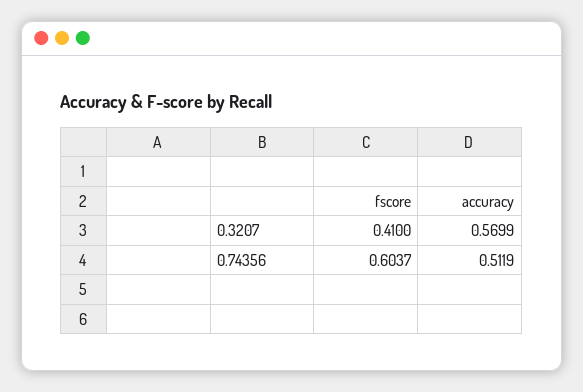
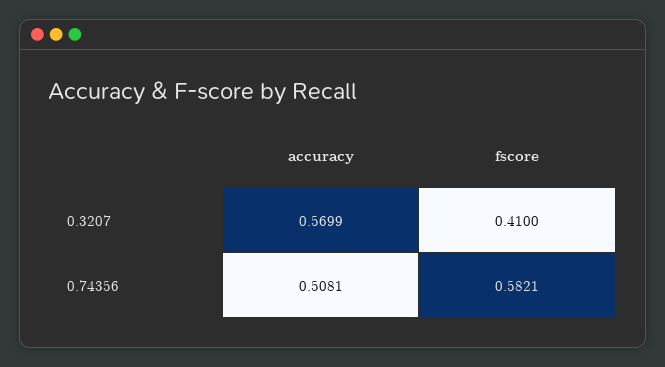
fscore, 0.74356: 0.6037 -> 0.5821
accuracy, 0.74356: 0.5119 -> 0.5081

